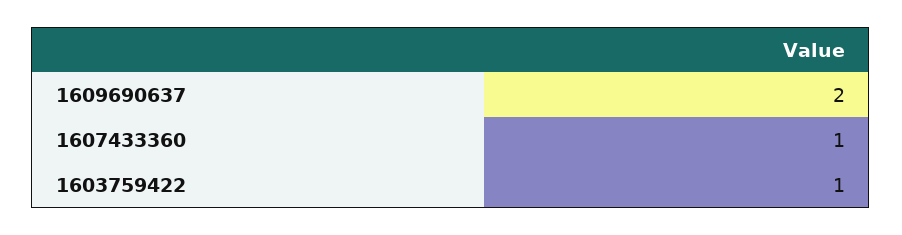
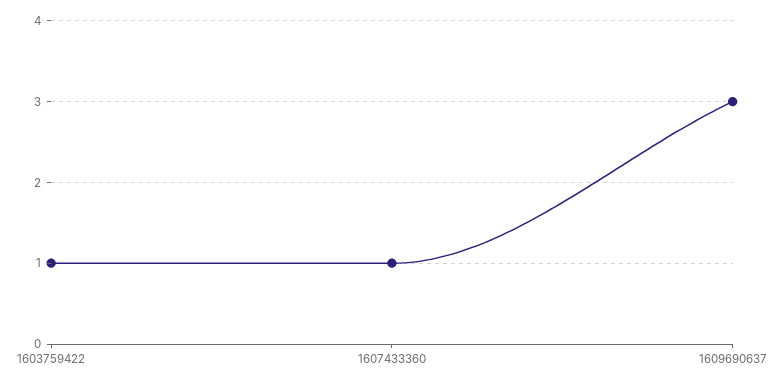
1609690637: 2 -> 3

